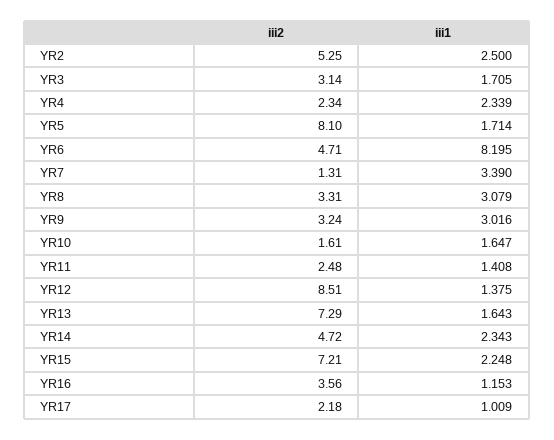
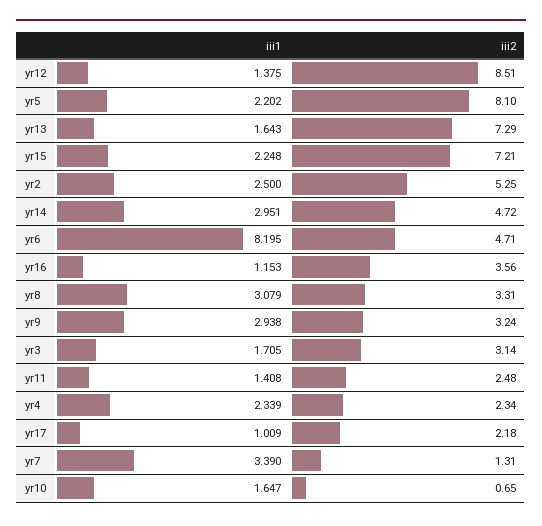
iii1, YR5: 1.714 -> 2.202
iii1, YR9: 3.016 -> 2.938
iii2, YR10: 1.61 -> 0.65
iii1, YR14: 2.343 -> 2.951

